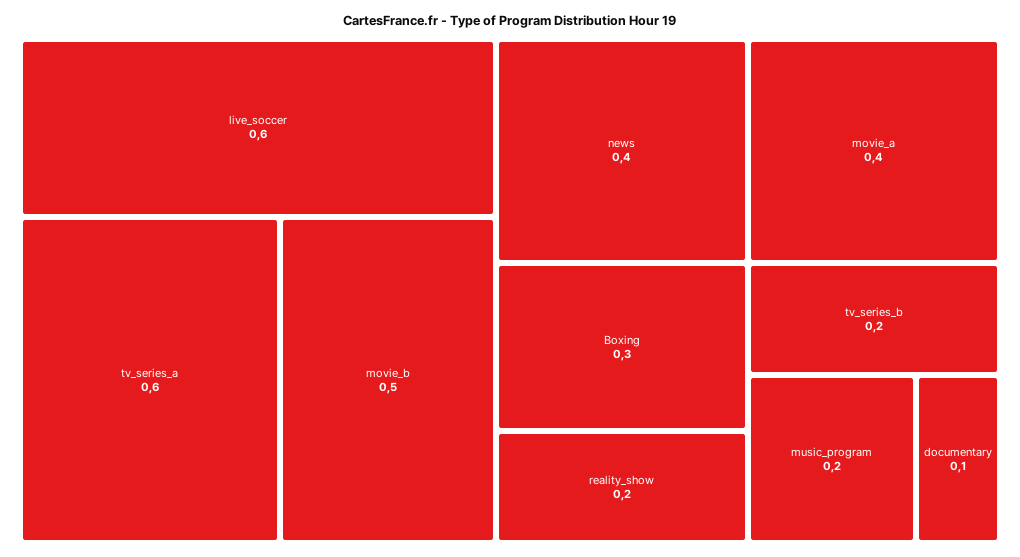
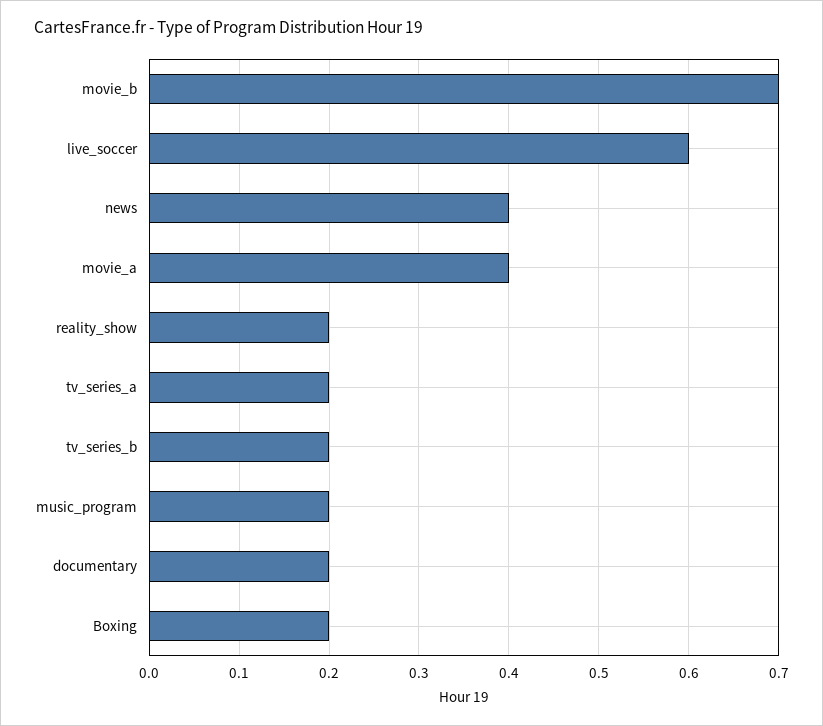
tv_series_a: 0.6 -> 0.2
movie_b: 0.5 -> 0.7
Boxing: 0.3 -> 0.2
documentary: 0.1 -> 0.2

